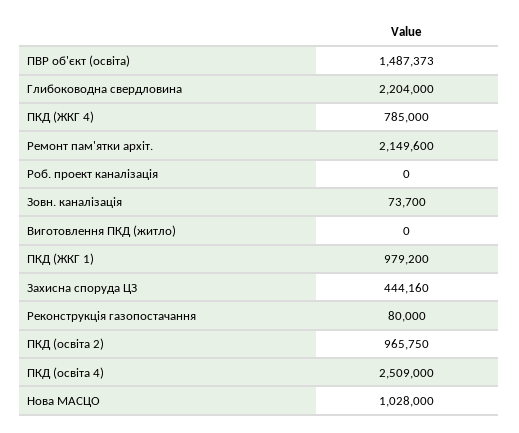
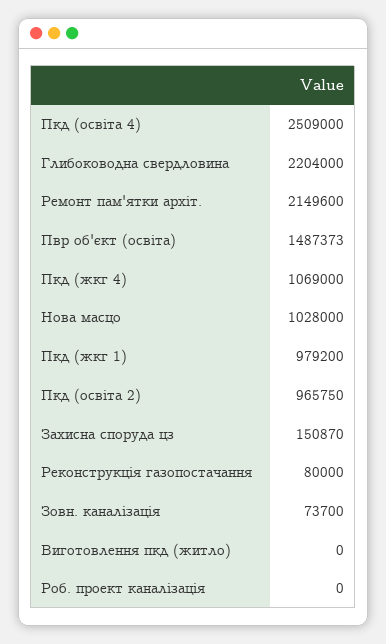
ПКД (ЖКГ 4): 785000 -> 1069000
Захисна споруда ЦЗ: 444160 -> 150870

